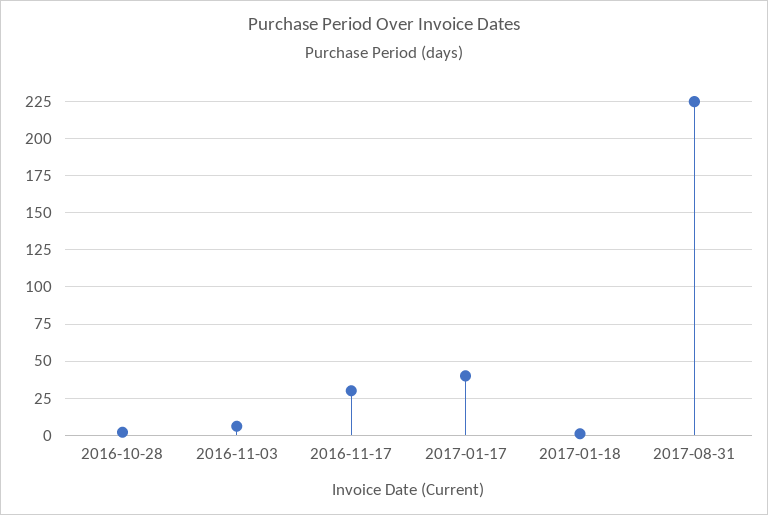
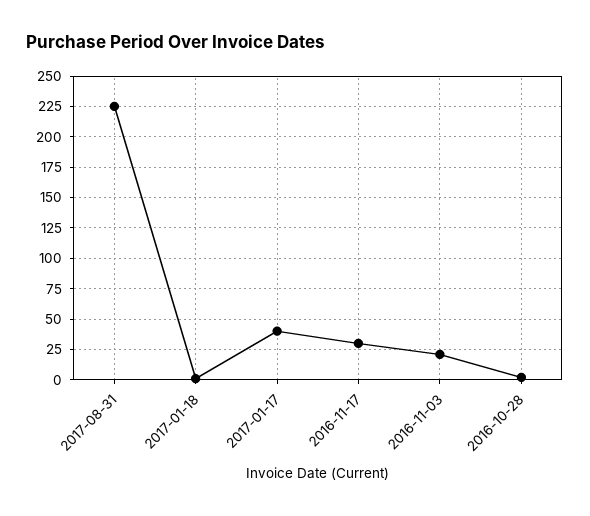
2016-11-03: 5 -> 20

